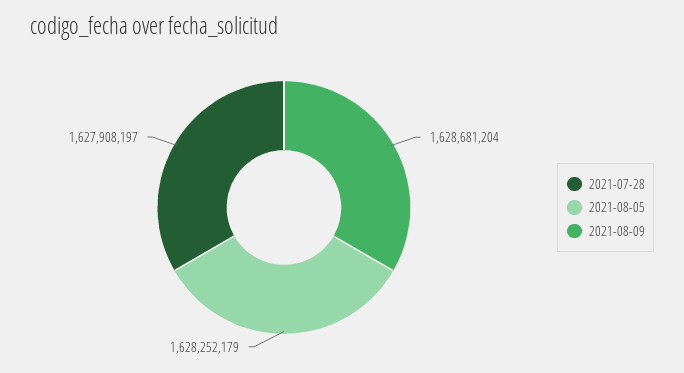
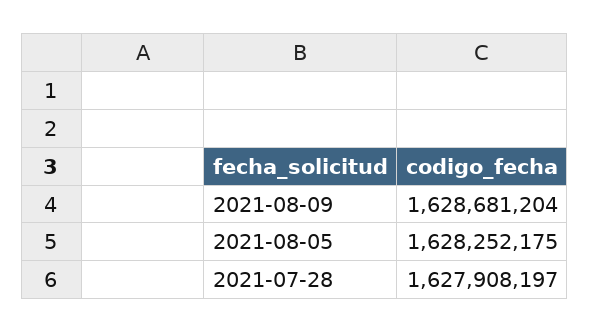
2021-08-05: 1628252179 -> 1628252175

